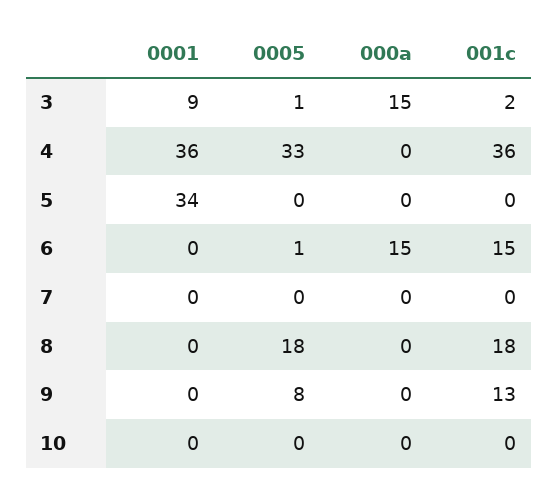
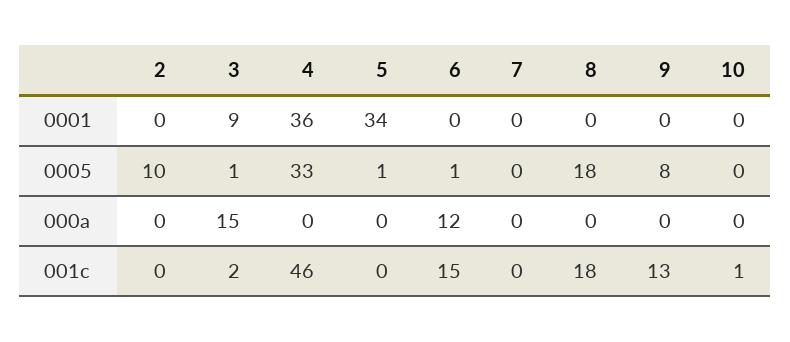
001c, 4: 36 -> 46
0005, 5: 0 -> 1
000a, 6: 15 -> 12
001c, 10: 0 -> 1
0001, 2: none -> 0
0005, 2: none -> 10
000a, 2: none -> 0
001c, 2: none -> 0

